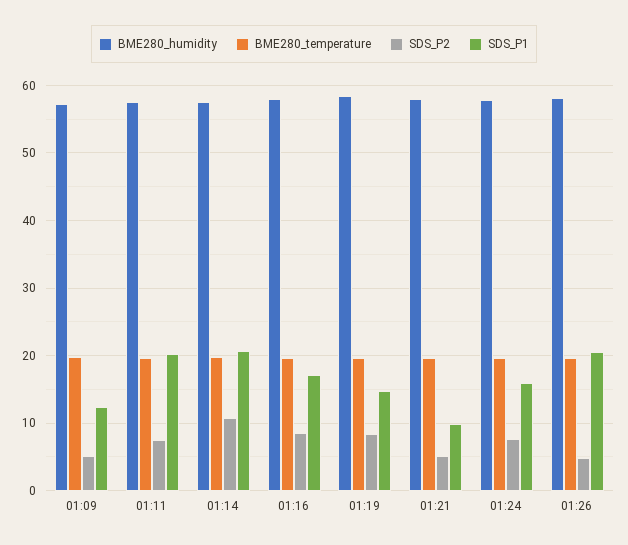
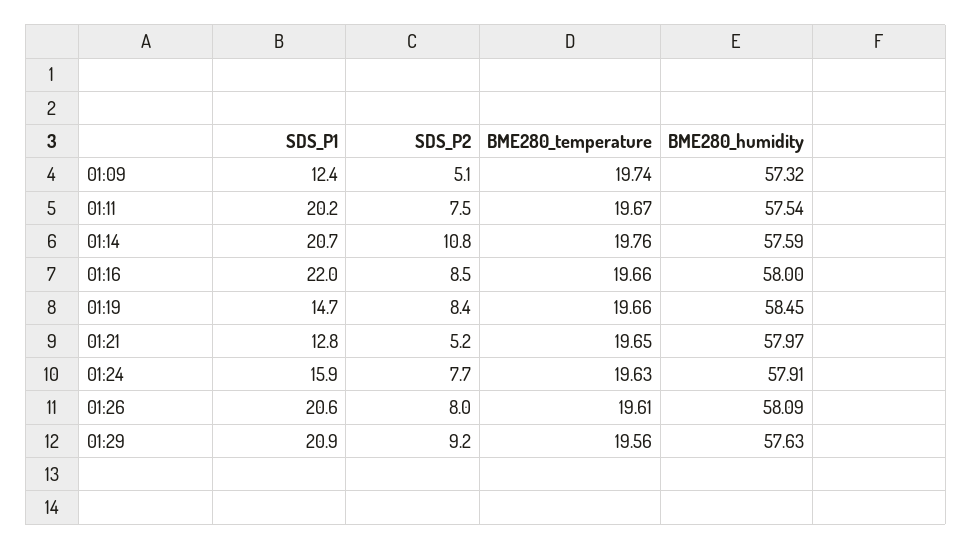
SDS_P1, 01:16: 17 -> 22
SDS_P1, 01:21: 10 -> 12.8
SDS_P2, 01:26: 5 -> 8
SDS_P1, 01:29: none -> 20.9
SDS_P2, 01:29: none -> 9.2
BME280_temperature, 01:29: none -> 19.56
BME280_humidity, 01:29: none -> 57.63

